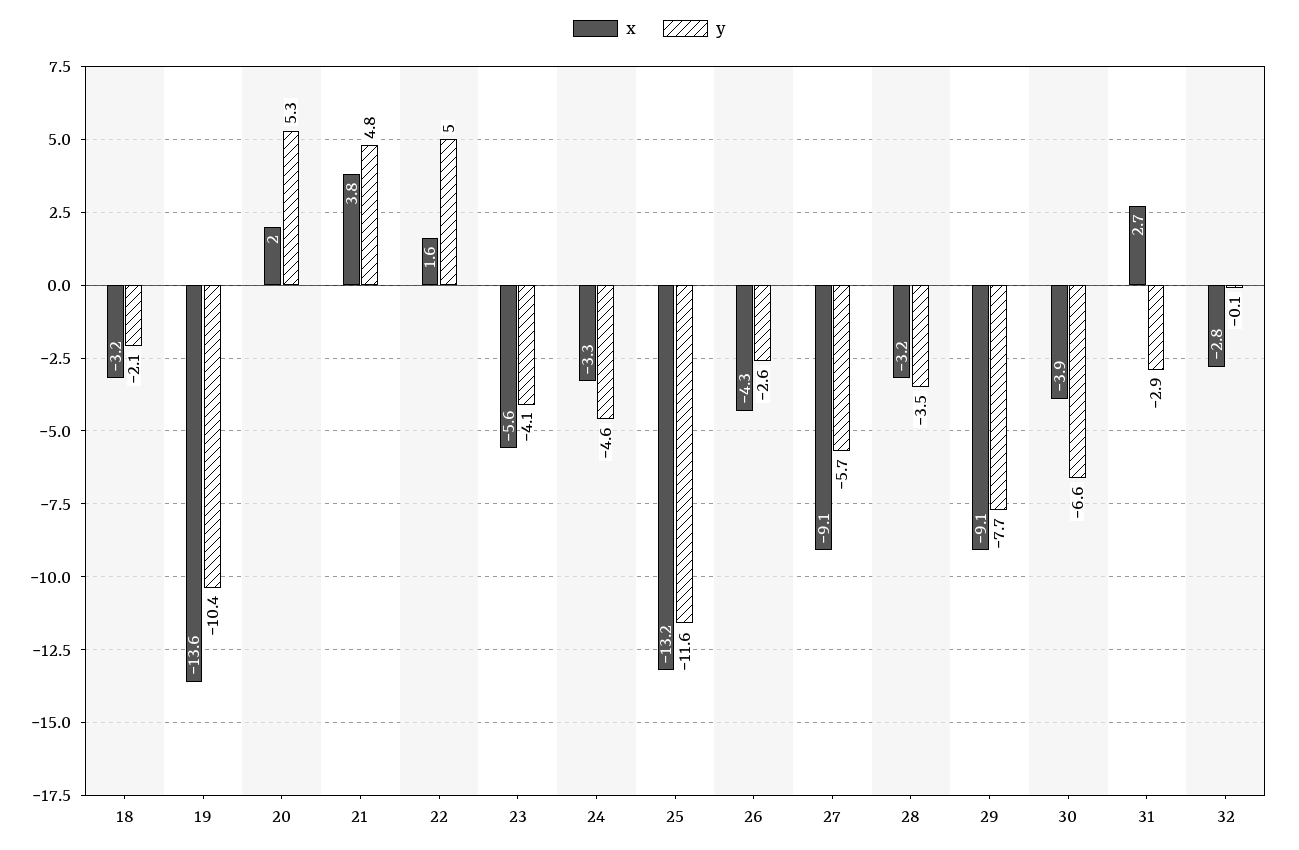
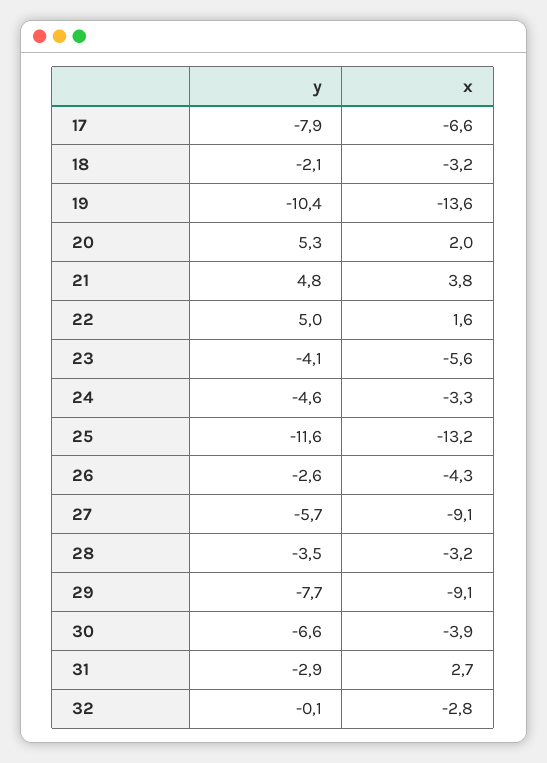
y, 17: none -> -7.9
x, 17: none -> -6.6

